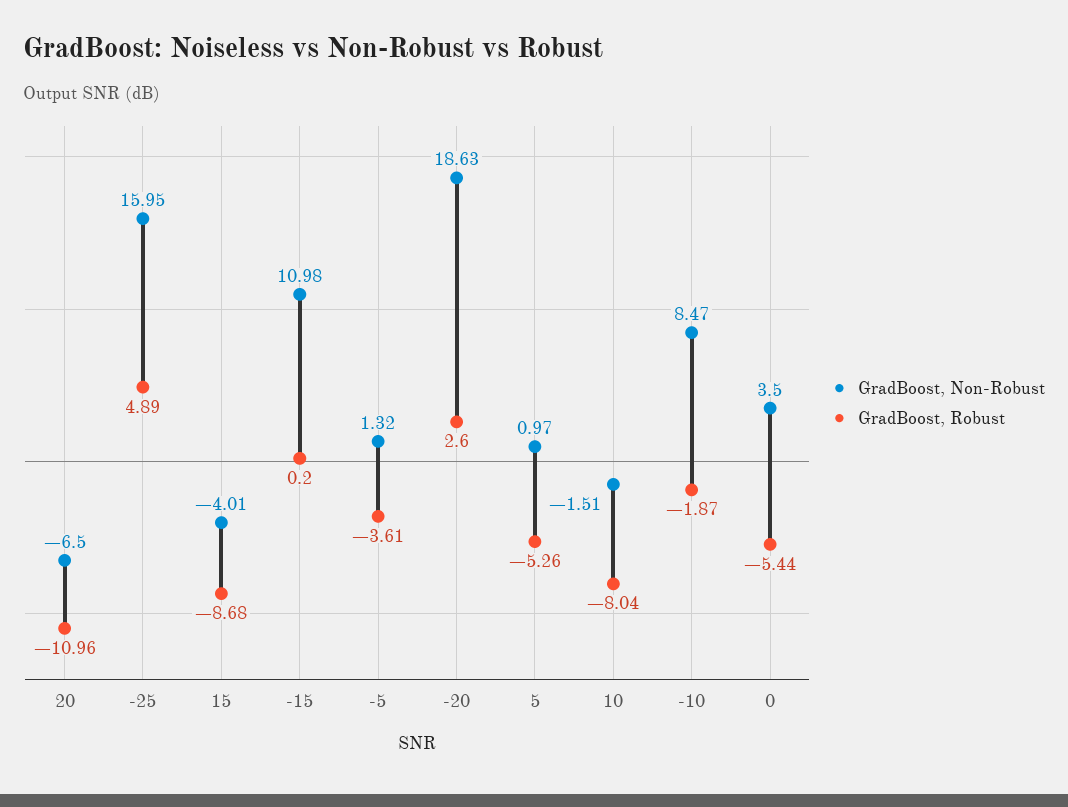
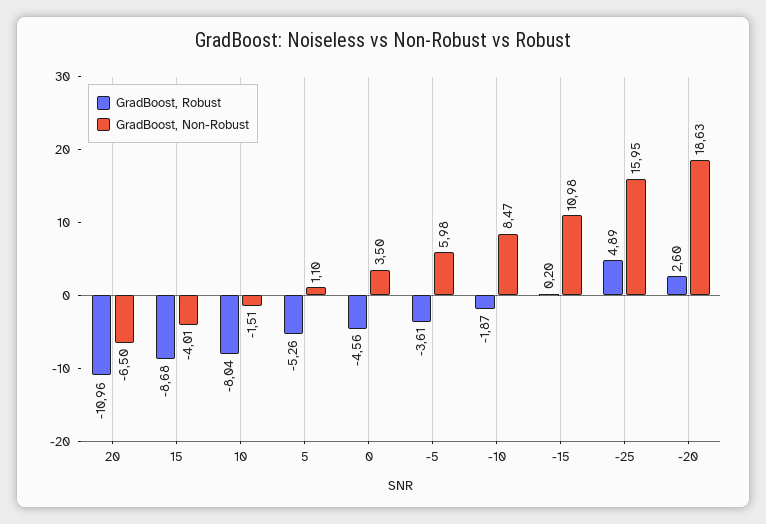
GradBoost, Non-Robust, -5: 1.32 -> 5.98
GradBoost, Non-Robust, 5: 0.97 -> 1.1
GradBoost, Robust, 0: -5.44 -> -4.56

